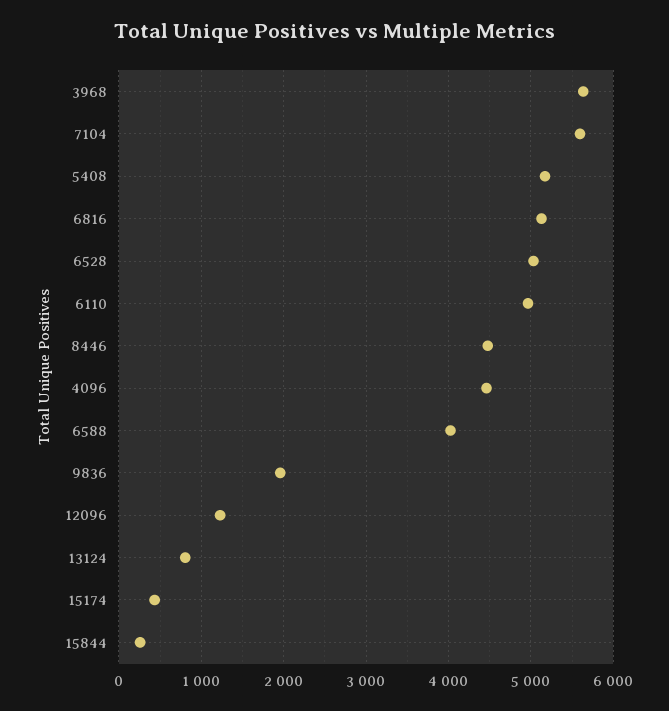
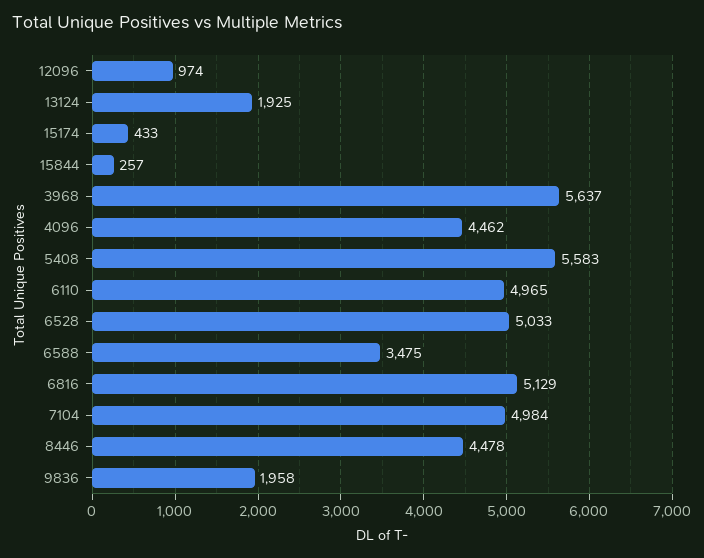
7104: 5600 -> 4984
5408: 5200 -> 5583
6588: 4000 -> 3475
12096: 1200 -> 974
13124: 800 -> 1925

